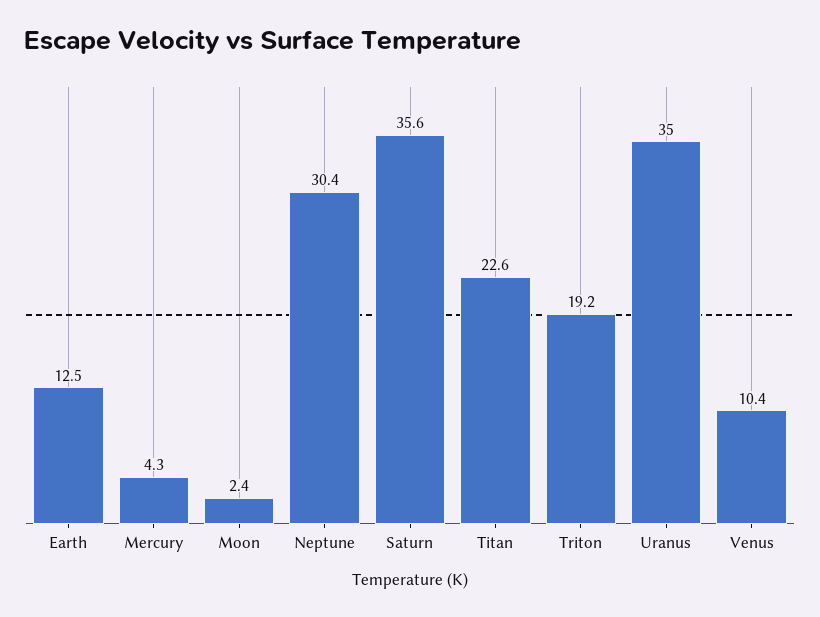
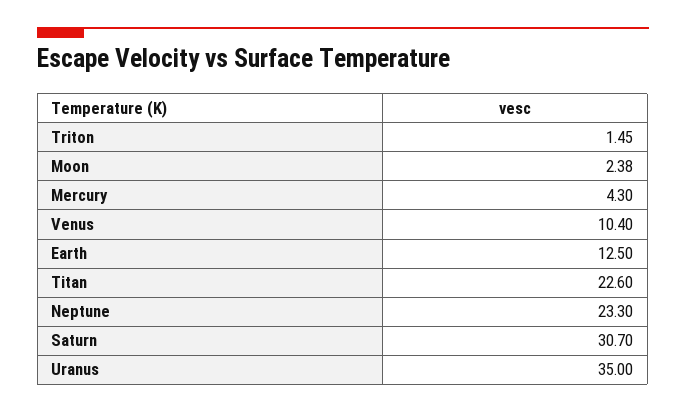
Neptune: 30.4 -> 23.3
Saturn: 35.6 -> 30.7
Triton: 19.2 -> 1.45

